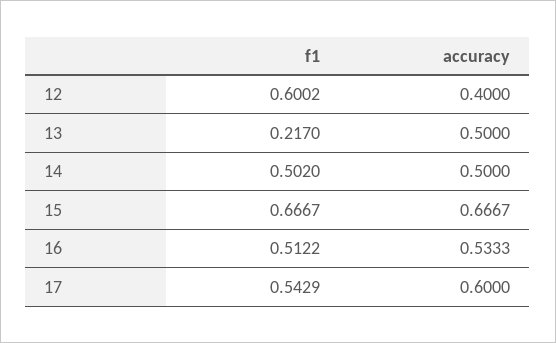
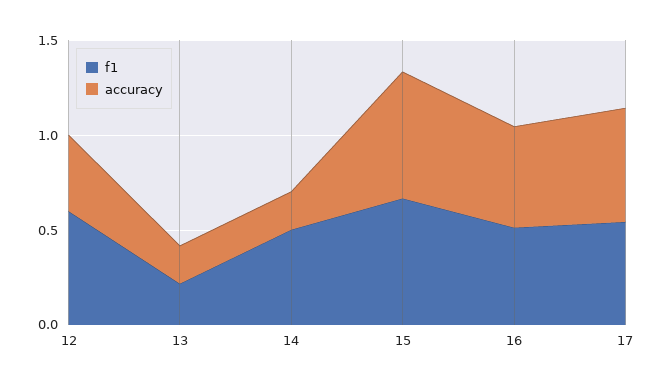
accuracy, 13: 0.5 -> 0.2
accuracy, 14: 0.5 -> 0.2

